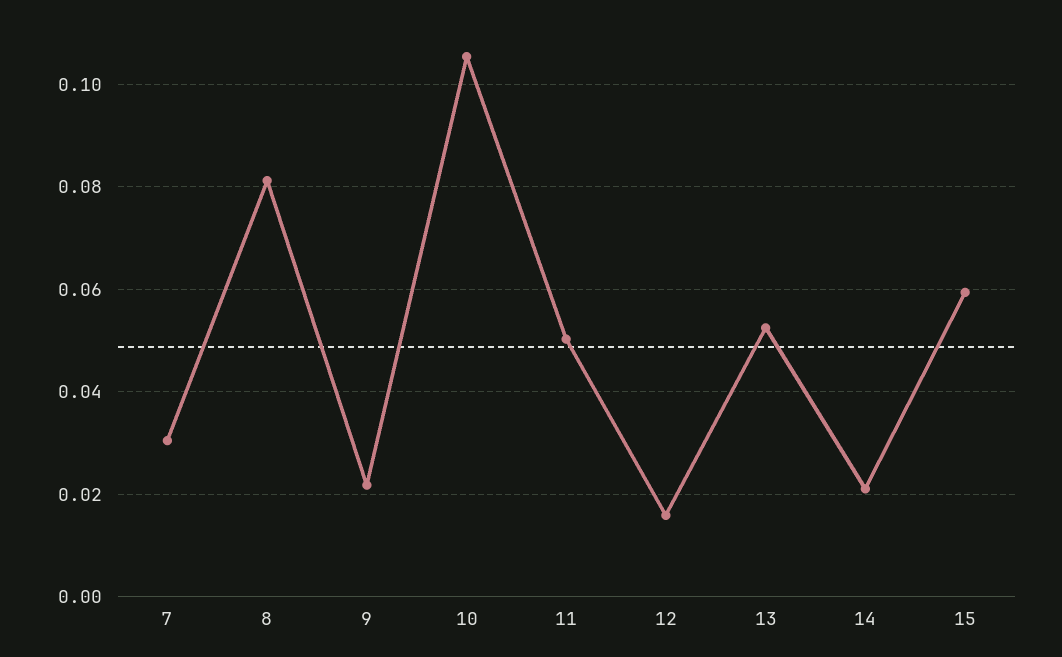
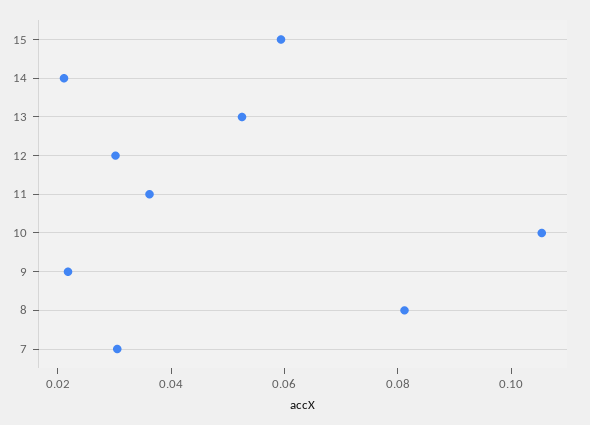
11: 0.05 -> 0.035
12: 0.016 -> 0.03

